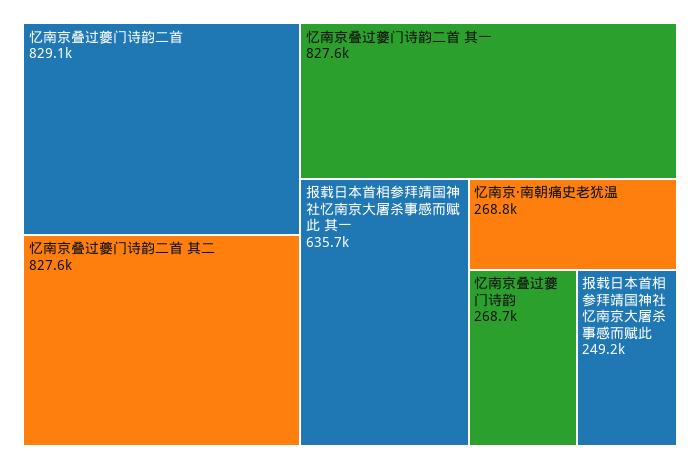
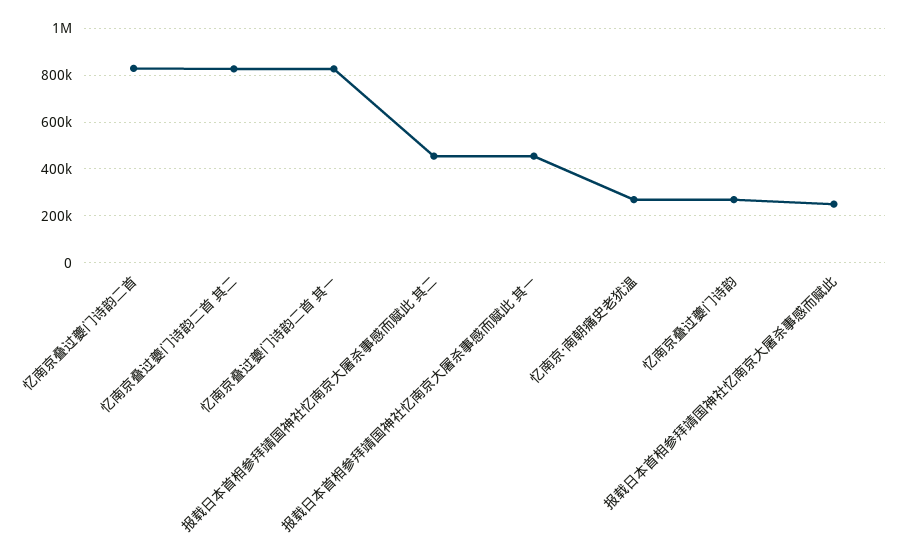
报载日本首相参拜靖国神社忆南京大屠杀事感而赋此 其一: 635700 -> 450000
报载日本首相参拜靖国神社忆南京大屠杀事感而赋此 其二: none -> 450000

